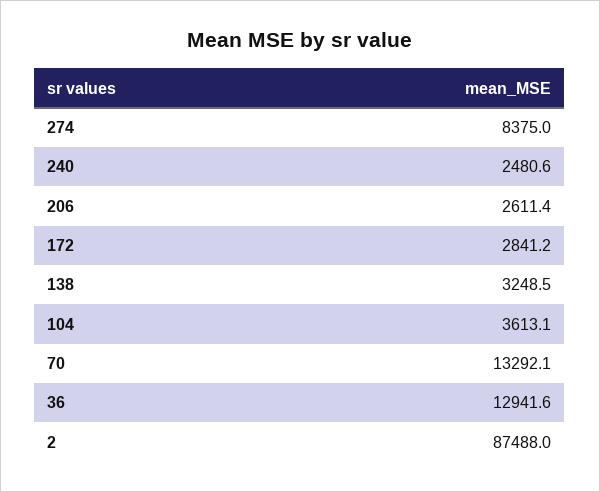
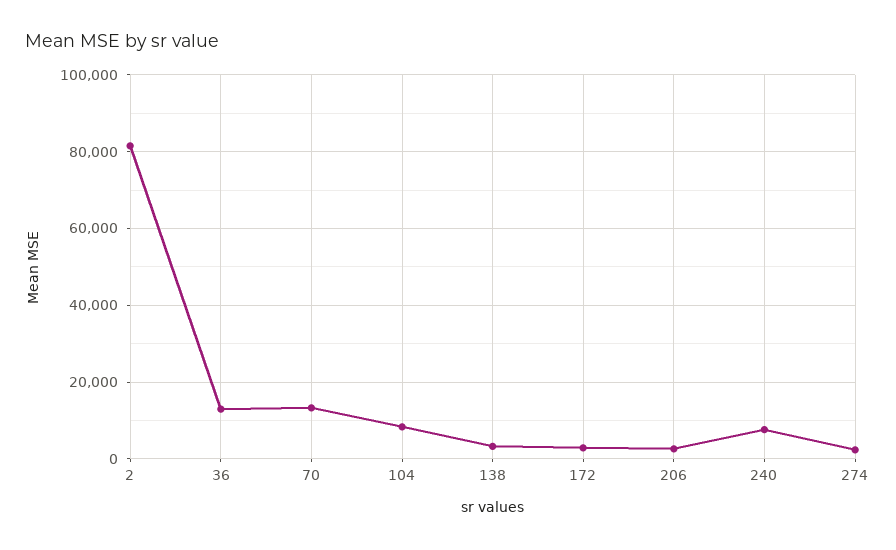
274: 8375 -> 2000
240: 2480.6 -> 8000
104: 3613.1 -> 8000
2: 87488 -> 82000

